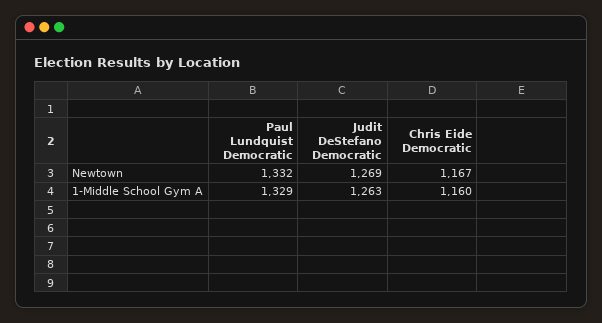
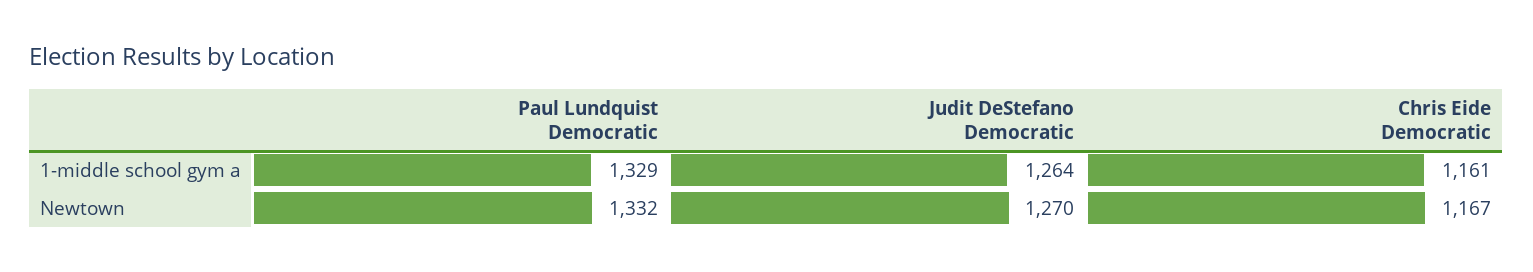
Judit DeStefano Democratic, Newtown: 1269 -> 1270
Judit DeStefano Democratic, 1-Middle School Gym A: 1263 -> 1264
Chris Eide Democratic, 1-Middle School Gym A: 1160 -> 1161

